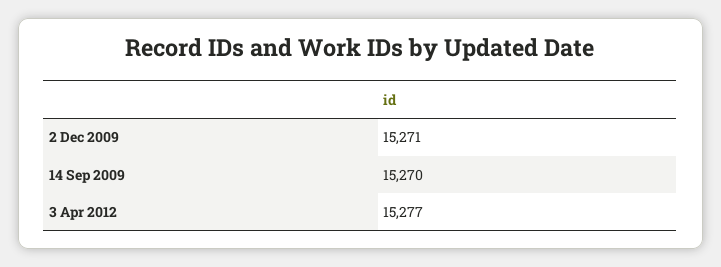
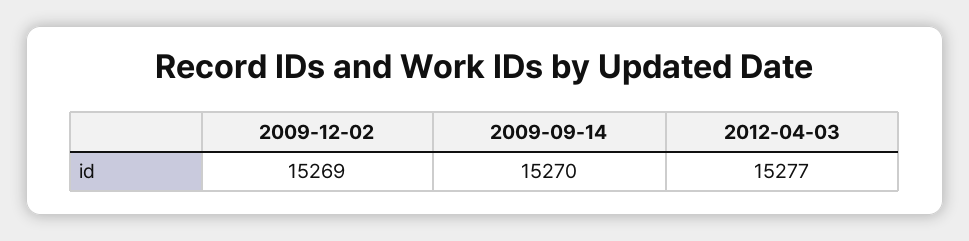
2 Dec 2009: 15271 -> 15269

